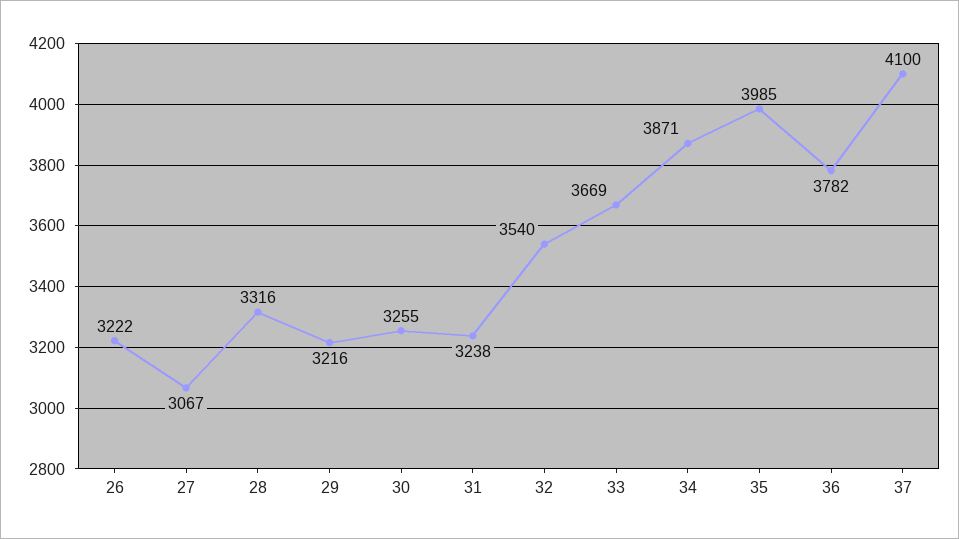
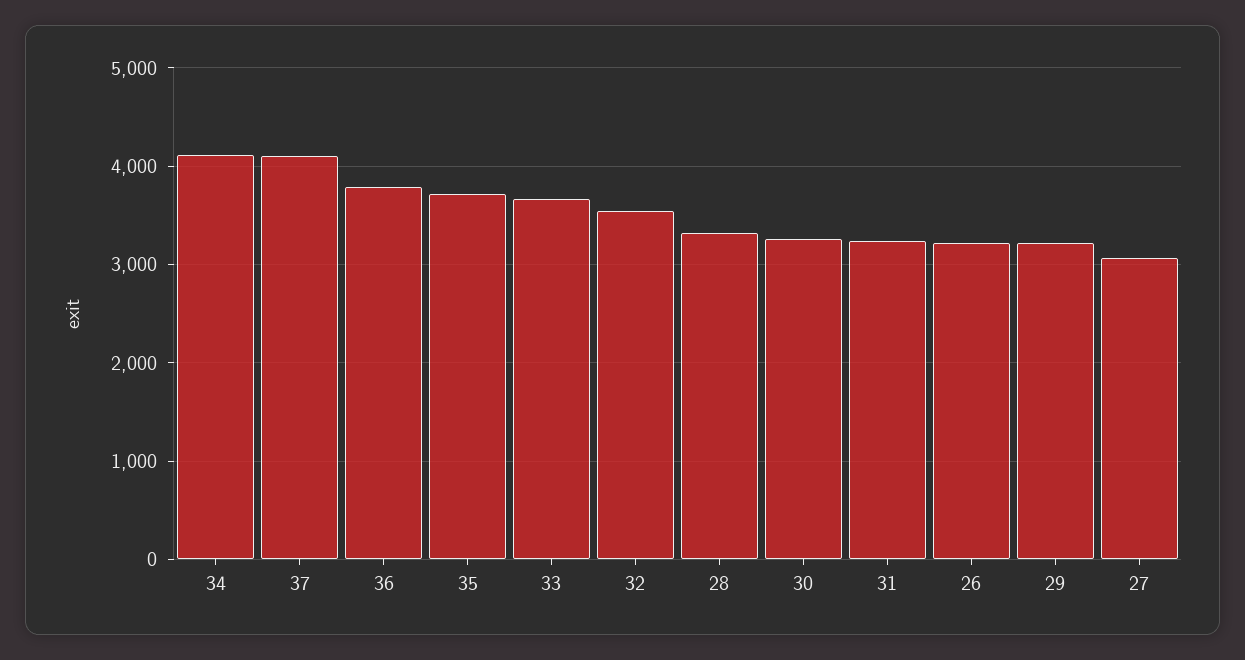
34: 3871 -> 4100
35: 3985 -> 3700

